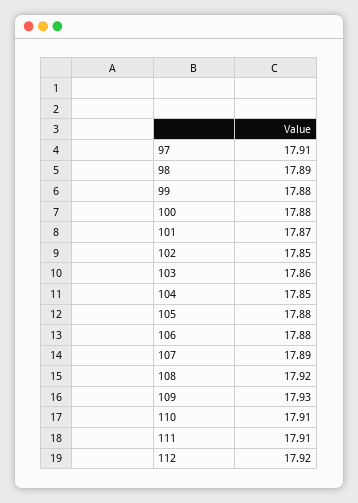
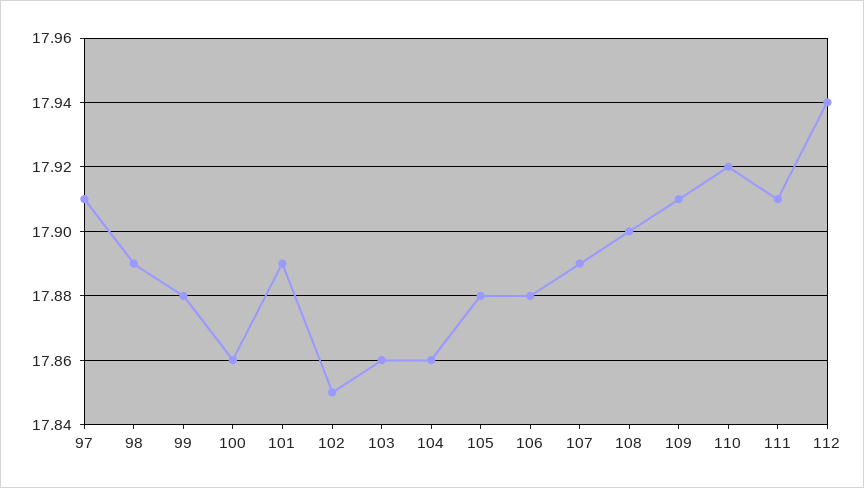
100: 17.88 -> 17.86
101: 17.87 -> 17.89
104: 17.85 -> 17.86
108: 17.92 -> 17.9
109: 17.93 -> 17.91
110: 17.91 -> 17.92
112: 17.92 -> 17.94

